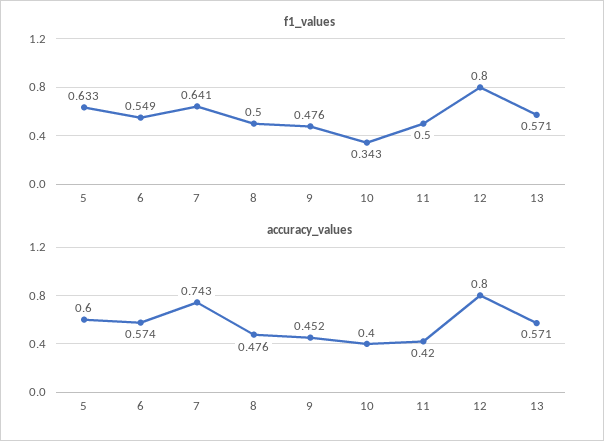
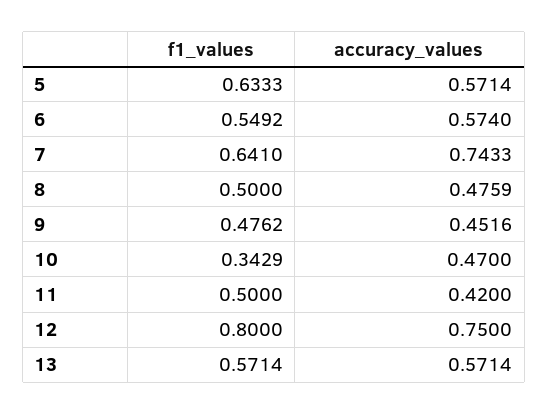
accuracy_values, 5: 0.6 -> 0.5714
accuracy_values, 10: 0.4 -> 0.47
accuracy_values, 12: 0.8 -> 0.75

